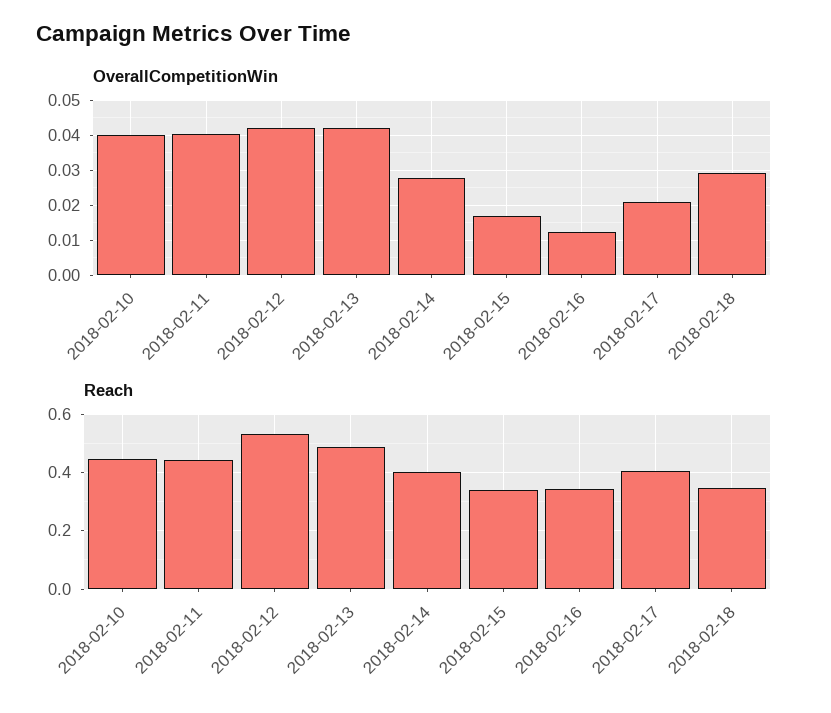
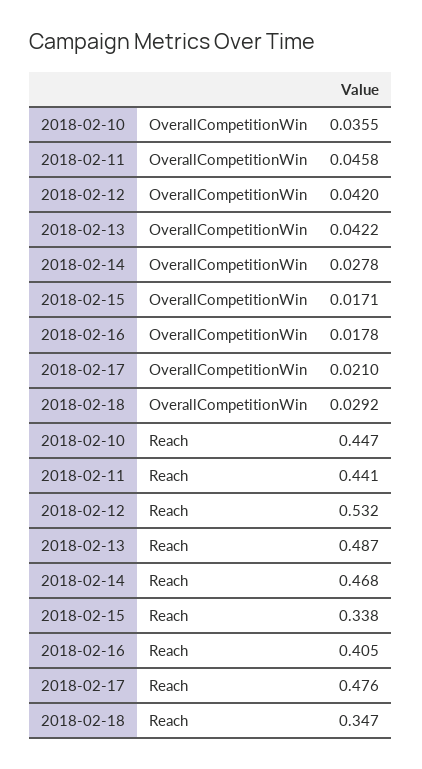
OverallCompetitionWin, 2018-02-10: 0.04 -> 0.0355
OverallCompetitionWin, 2018-02-11: 0.04 -> 0.0458
OverallCompetitionWin, 2018-02-16: 0.012 -> 0.0178
Reach, 2018-02-14: 0.4 -> 0.468
Reach, 2018-02-16: 0.35 -> 0.405
Reach, 2018-02-17: 0.4 -> 0.476

